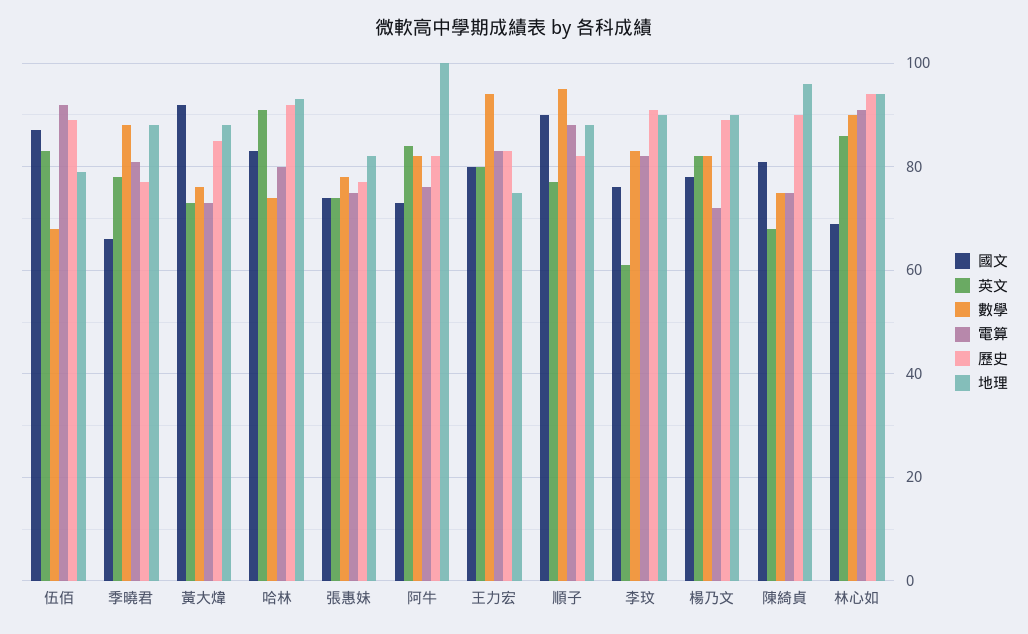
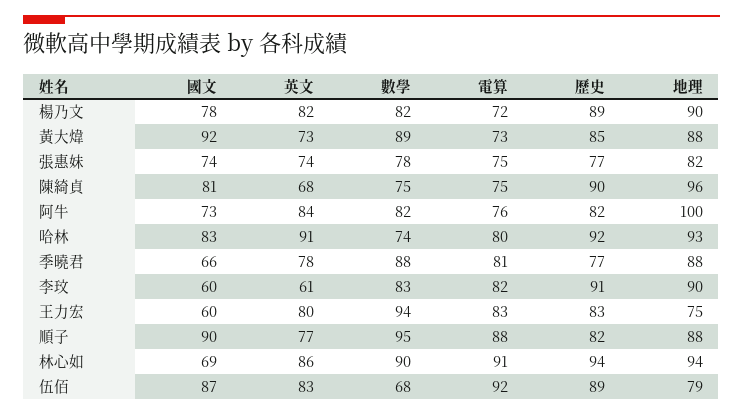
數學, 黃大煒: 75 -> 89
國文, 王力宏: 80 -> 60
國文, 李玟: 75 -> 60

